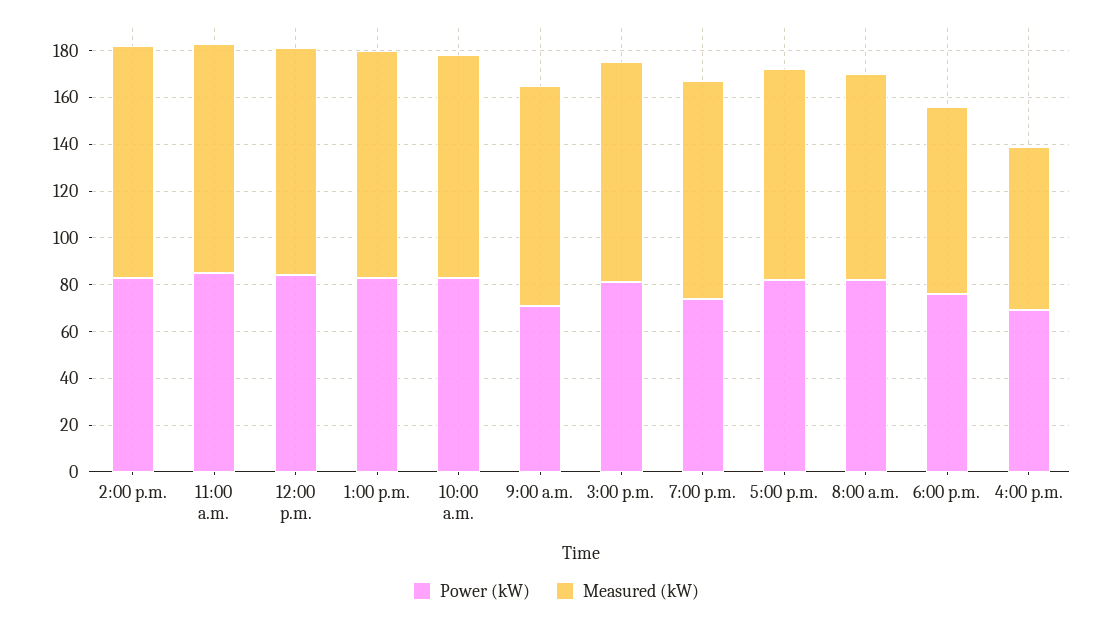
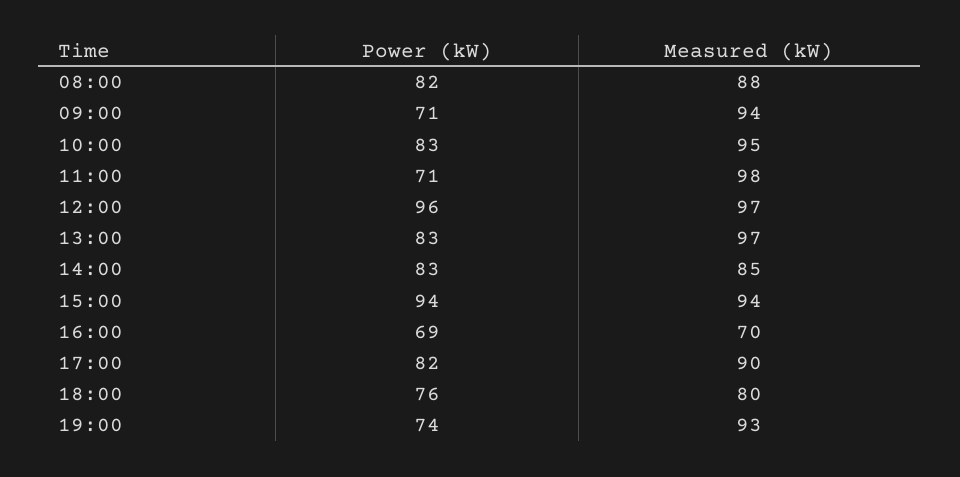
Measured (kW), 2:00 p.m.: 100 -> 85
Power (kW), 11:00 a.m.: 85 -> 71
Power (kW), 12:00 p.m.: 85 -> 96
Power (kW), 3:00 p.m.: 80 -> 94

